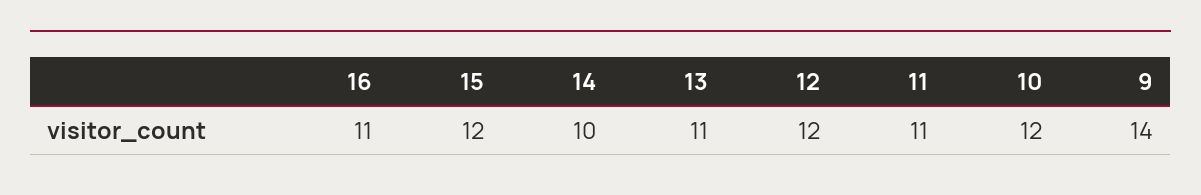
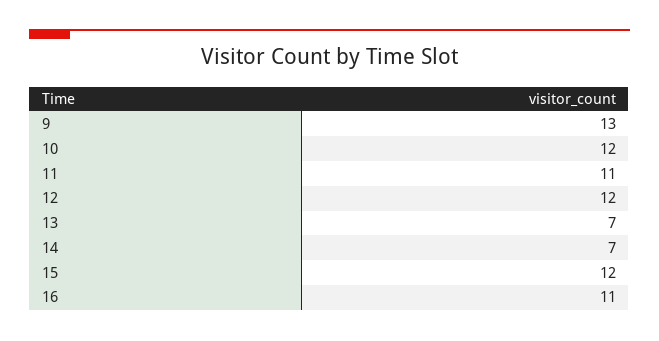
14: 10 -> 7
13: 11 -> 7
9: 14 -> 13

